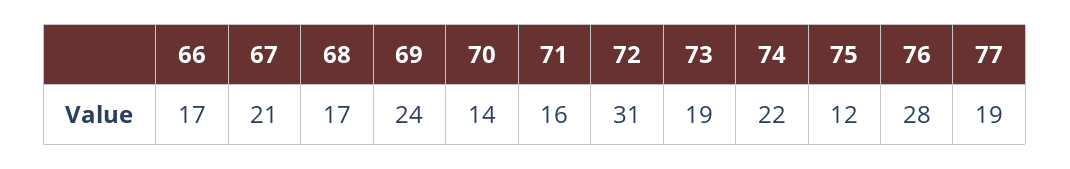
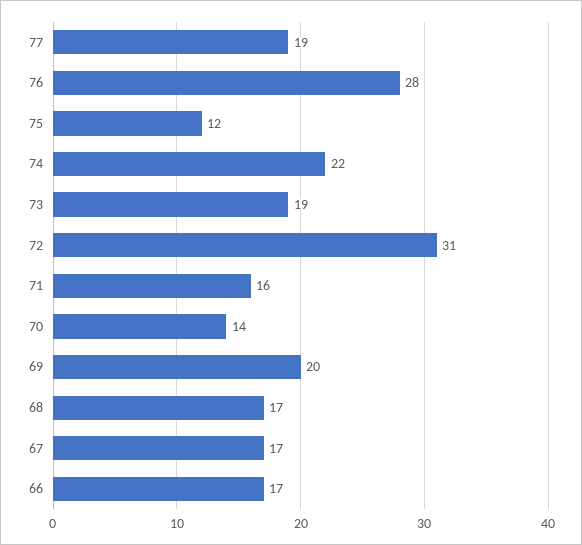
67: 21 -> 17
69: 24 -> 20

